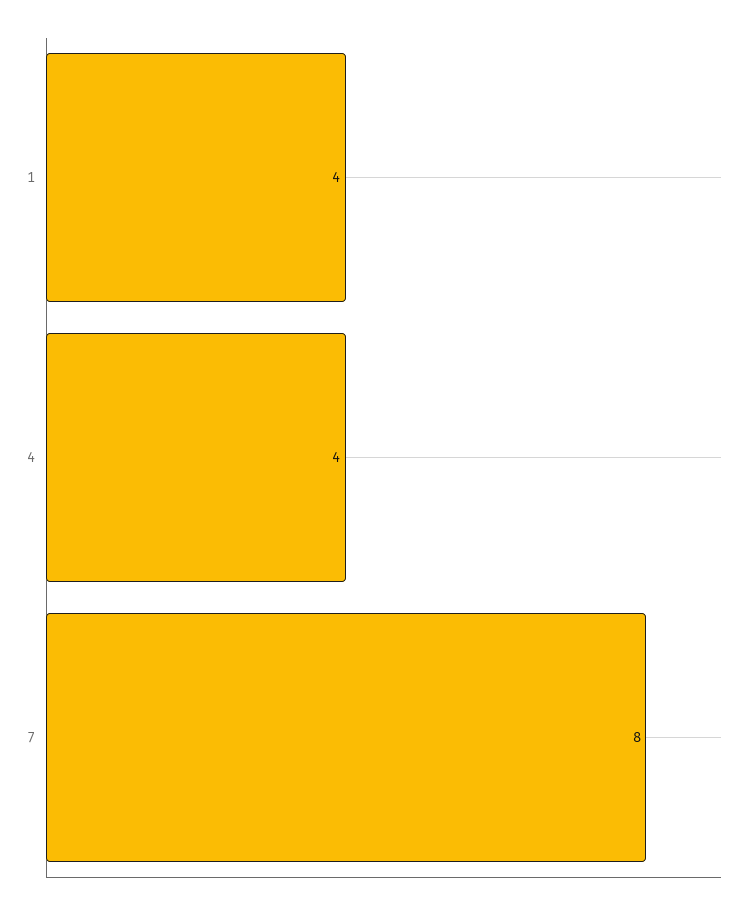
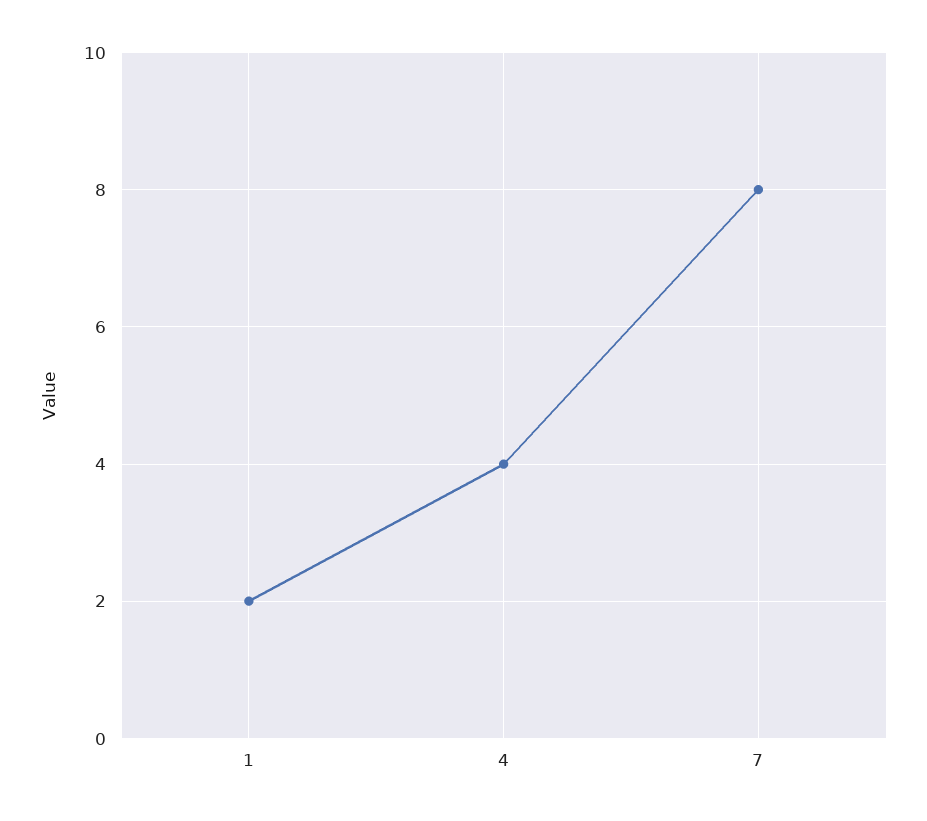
1: 4 -> 2

